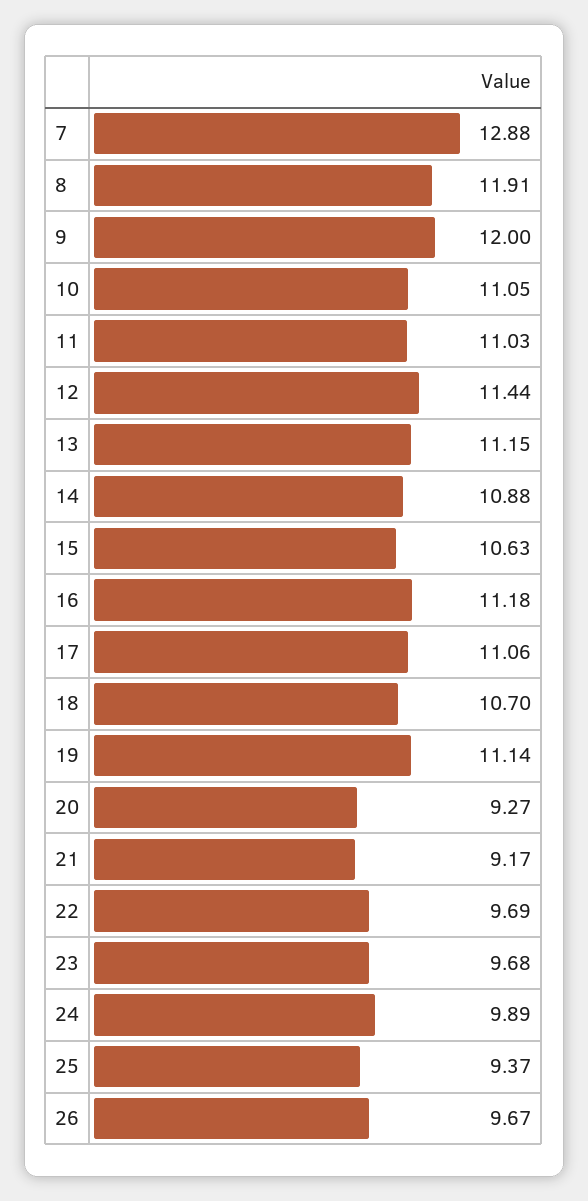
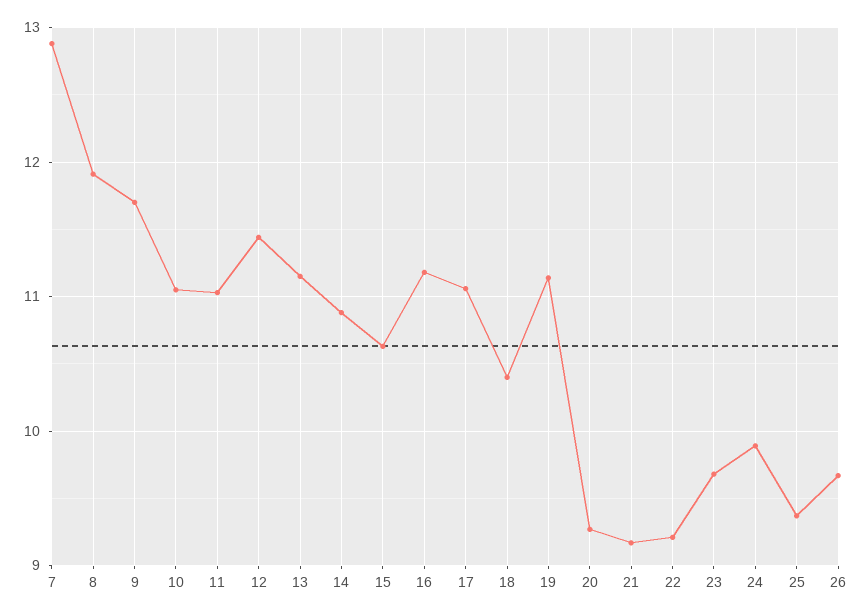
9: 12 -> 11.7
18: 10.7 -> 10.4
22: 9.69 -> 9.2

